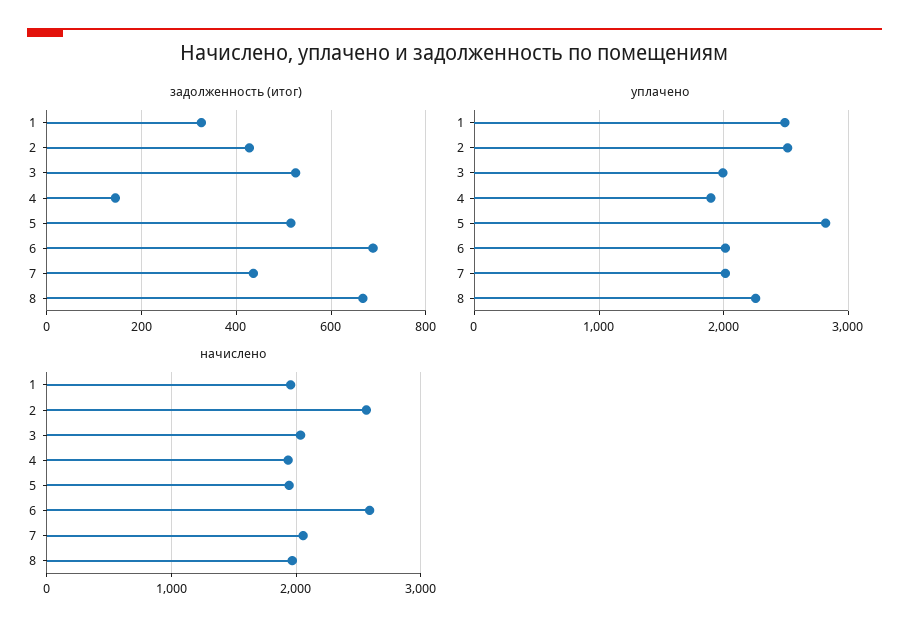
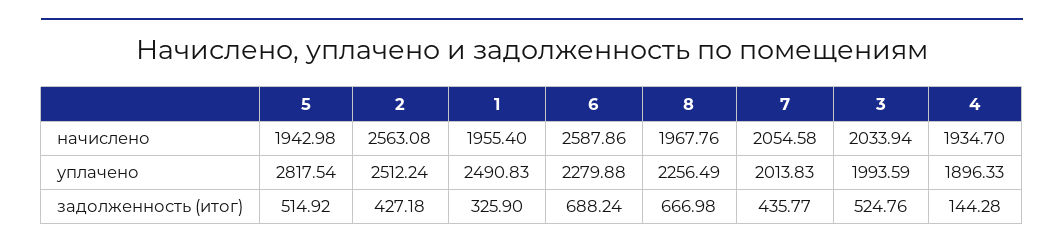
уплачено, 6: 2000 -> 2279.88

